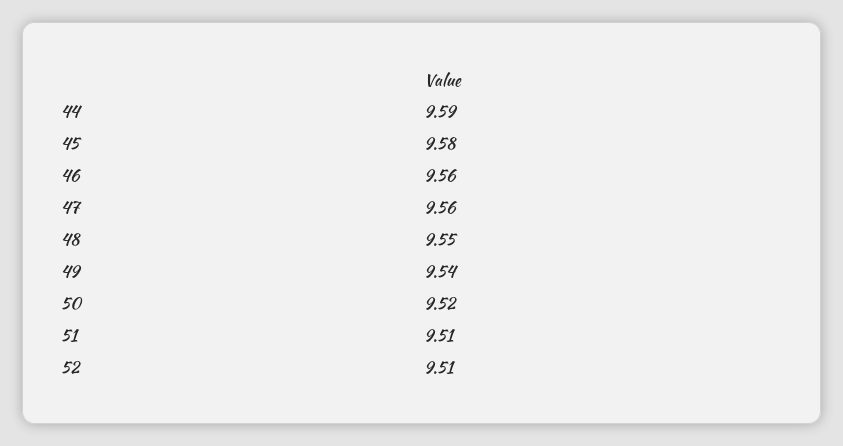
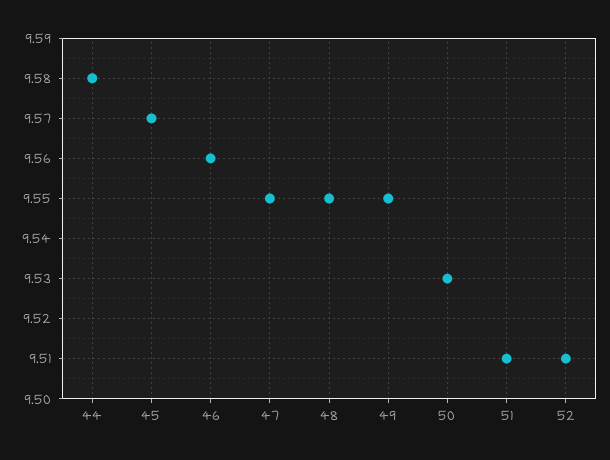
44: 9.59 -> 9.58
45: 9.58 -> 9.57
47: 9.56 -> 9.55
49: 9.54 -> 9.55
50: 9.52 -> 9.53

